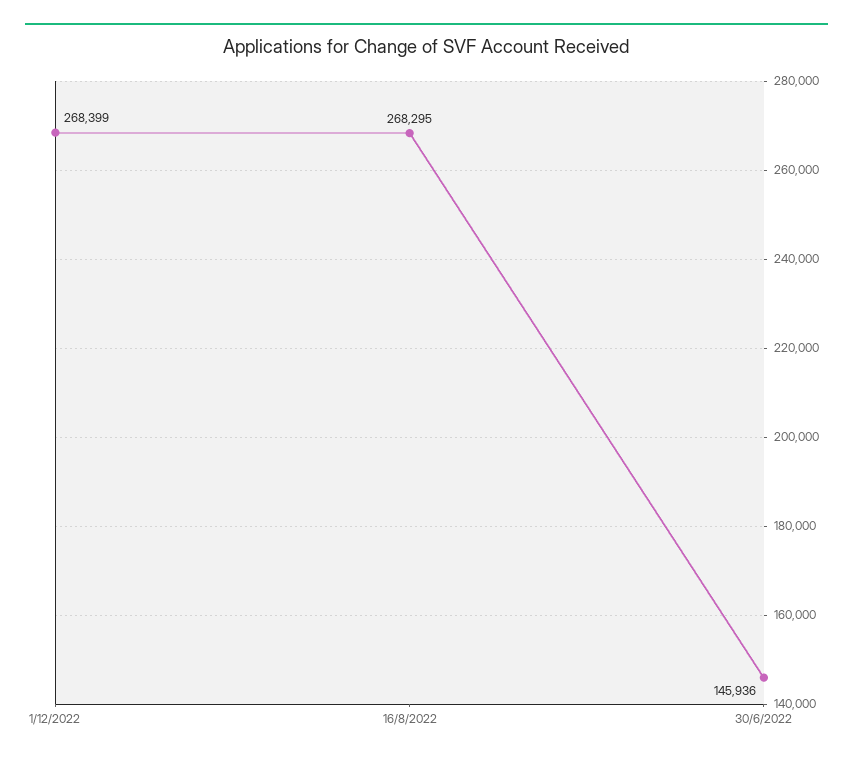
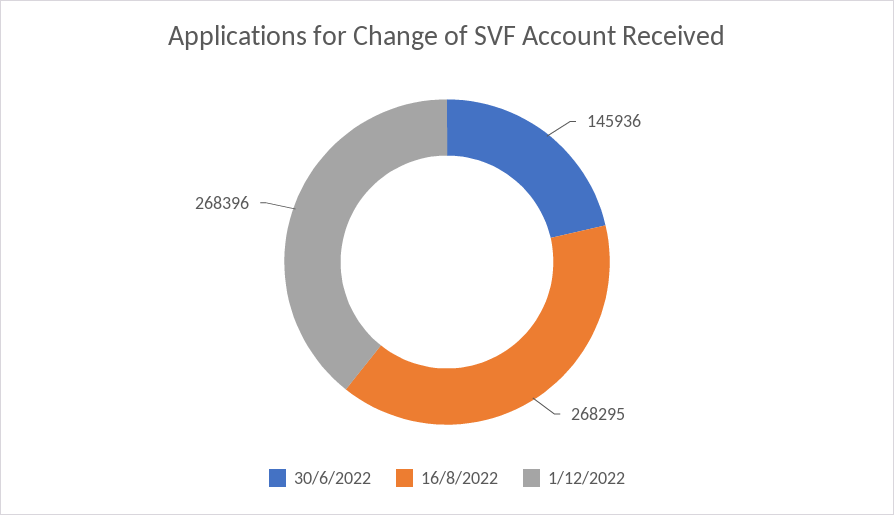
1/12/2022: 268399 -> 268396

